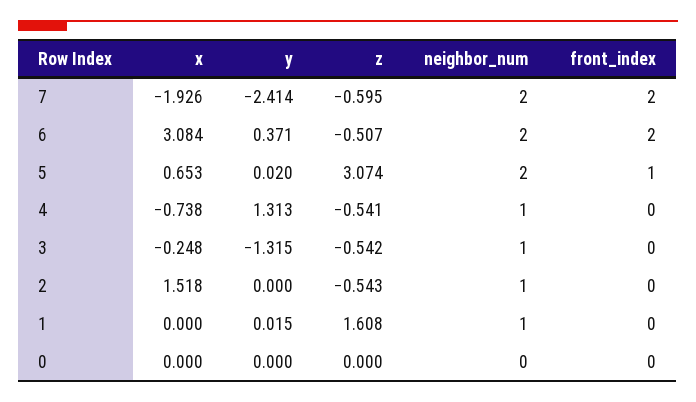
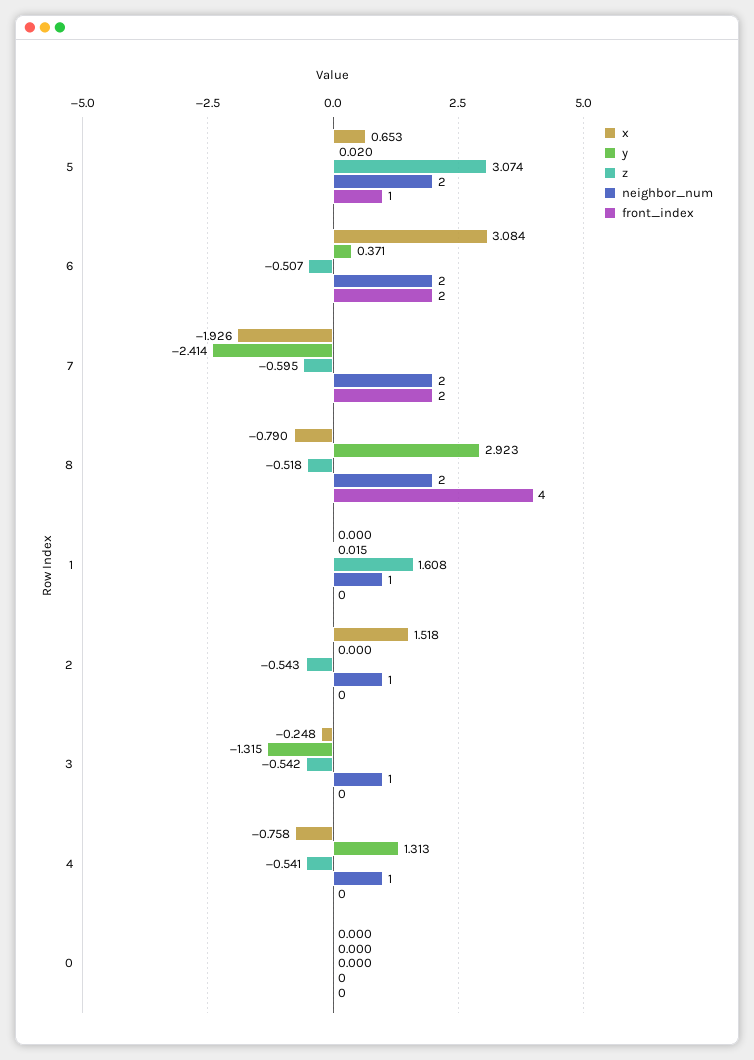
x, 4: -0.738 -> -0.758
x, 8: none -> -0.79
y, 8: none -> 2.923
z, 8: none -> -0.518
neighbor_num, 8: none -> 2
front_index, 8: none -> 4

